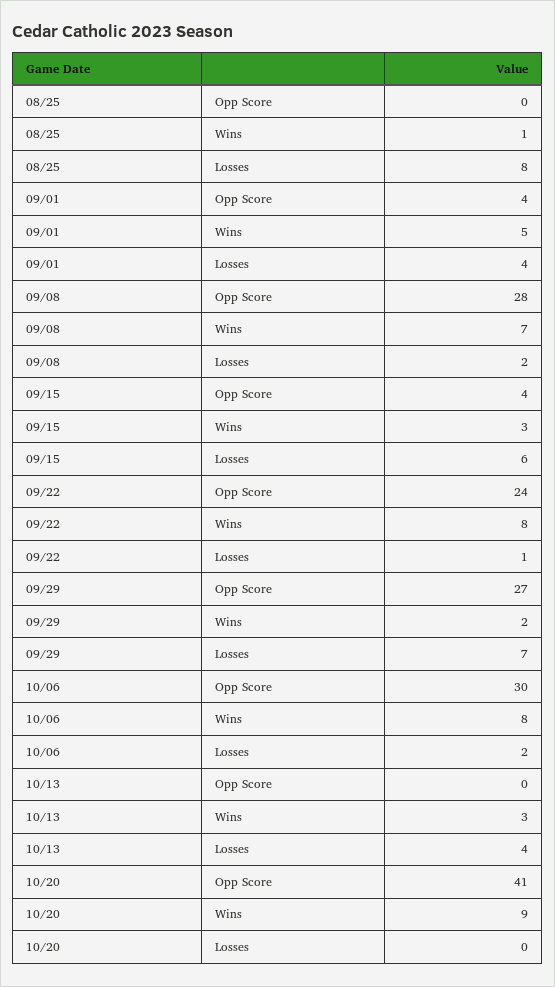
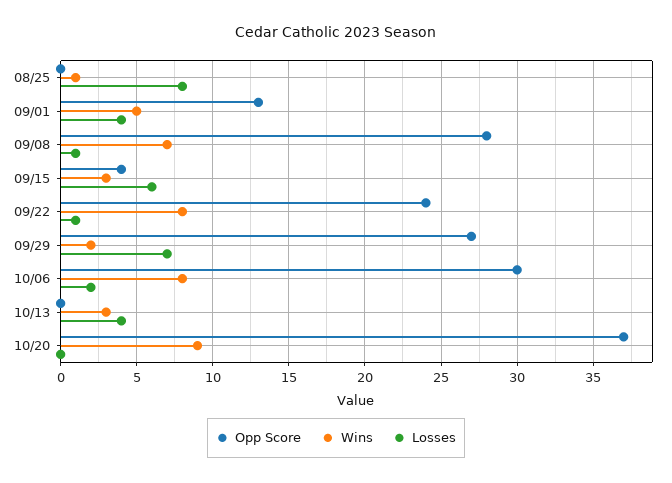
Opp Score, 09/01: 4 -> 13
Losses, 09/08: 2 -> 1
Opp Score, 10/20: 41 -> 37

